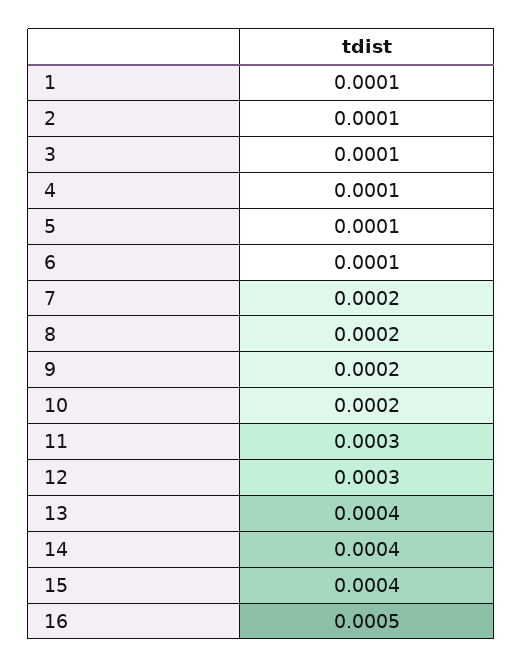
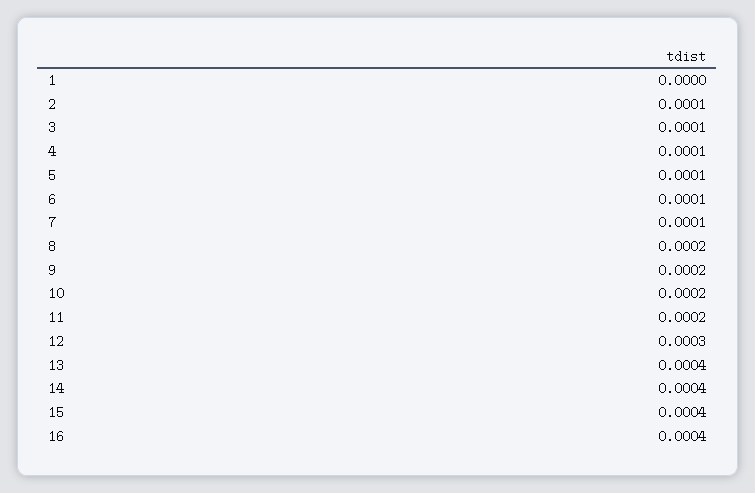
1: 0.0001 -> 0
7: 0.0002 -> 0.0001
11: 0.0003 -> 0.0002
16: 0.0005 -> 0.0004

